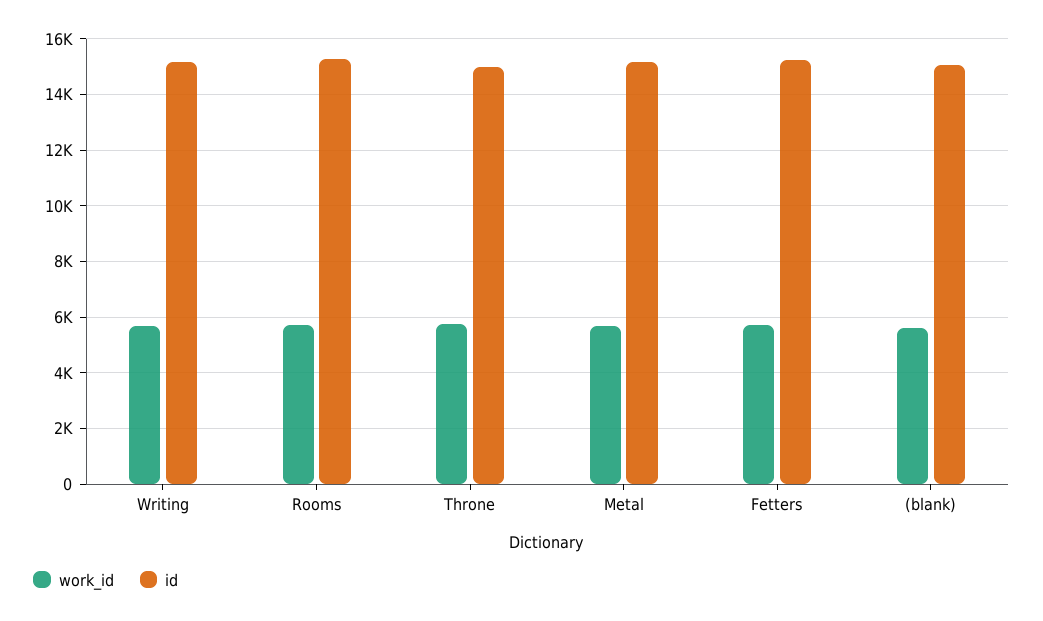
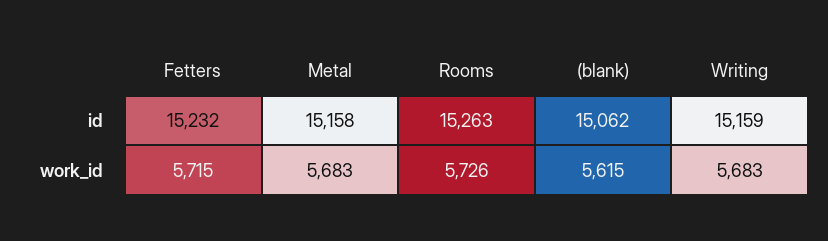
work_id, Throne: 5750 -> none
id, Throne: 15000 -> none

